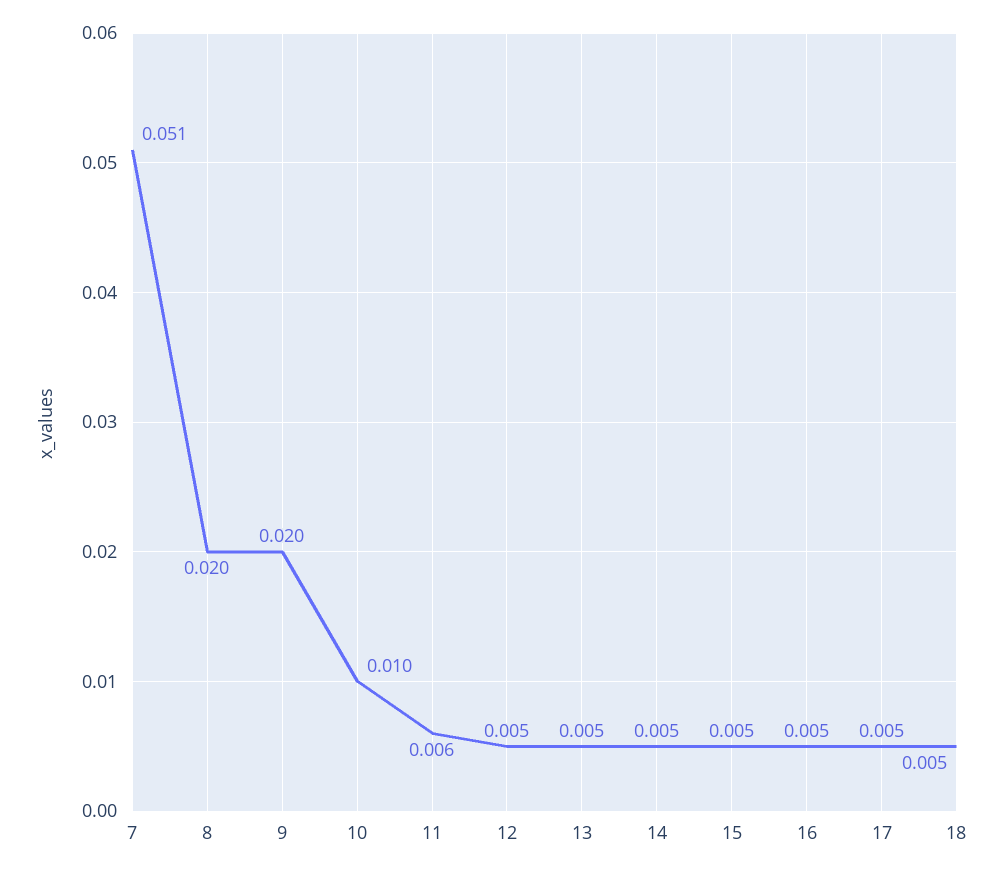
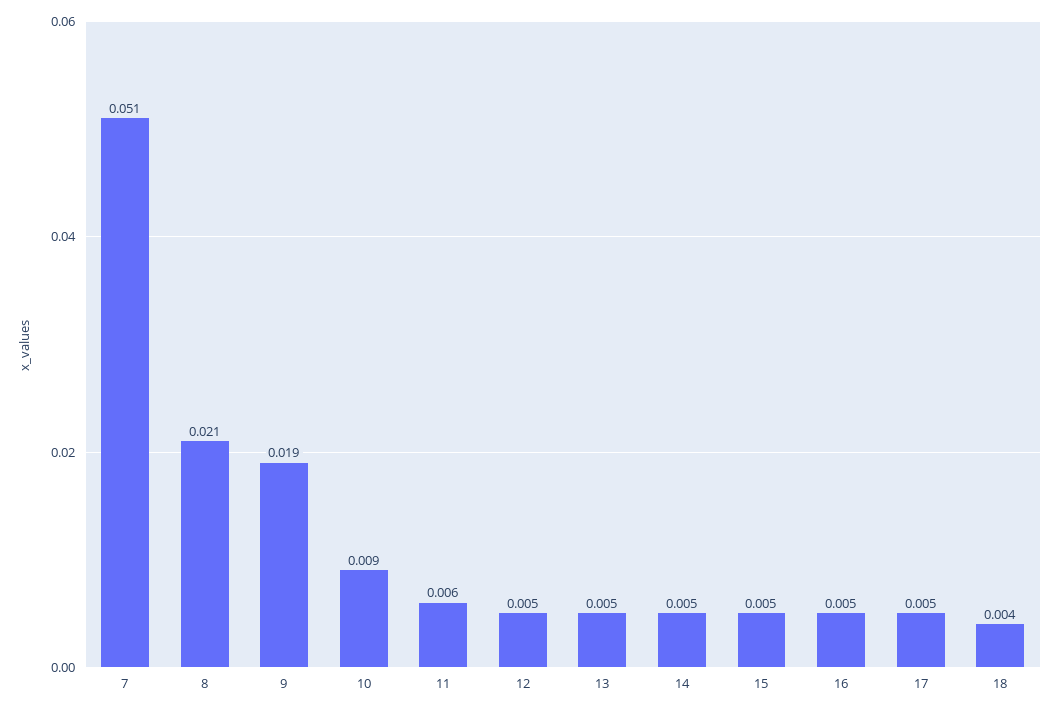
8: 0.02 -> 0.021
9: 0.02 -> 0.019
10: 0.01 -> 0.009
18: 0.005 -> 0.004

